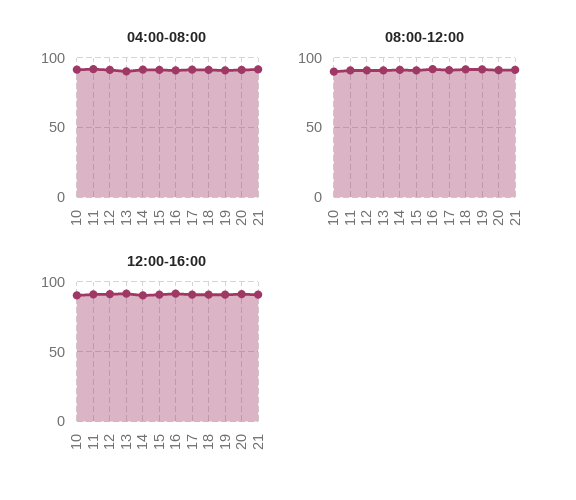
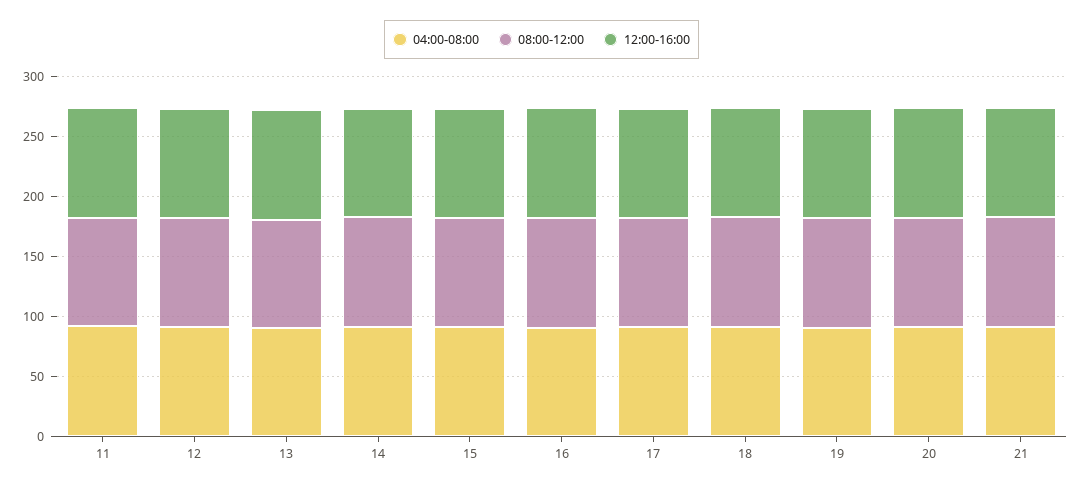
04:00-08:00, 10: 90 -> none
08:00-12:00, 10: 90 -> none
12:00-16:00, 10: 90 -> none

